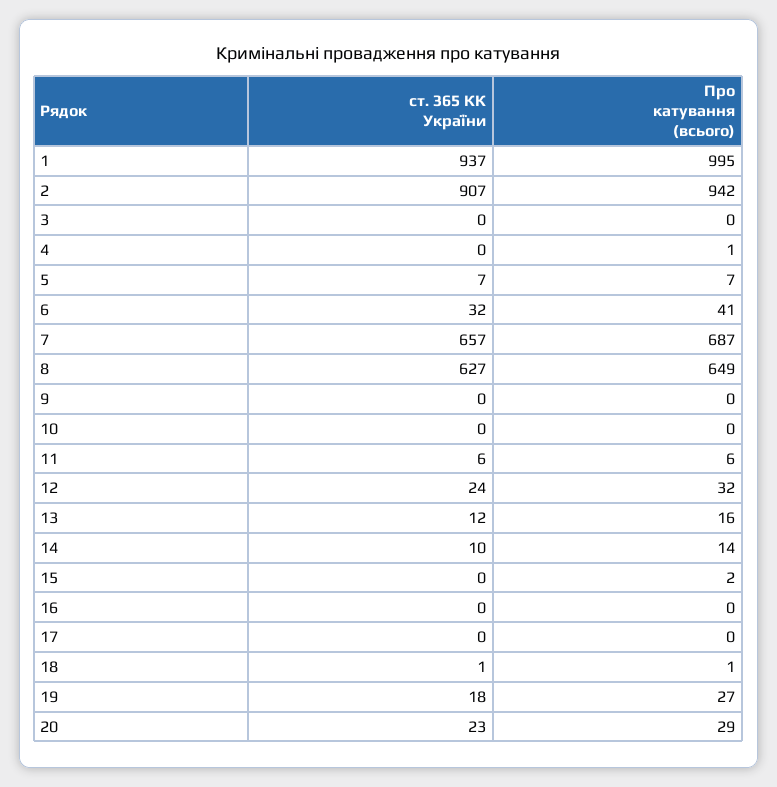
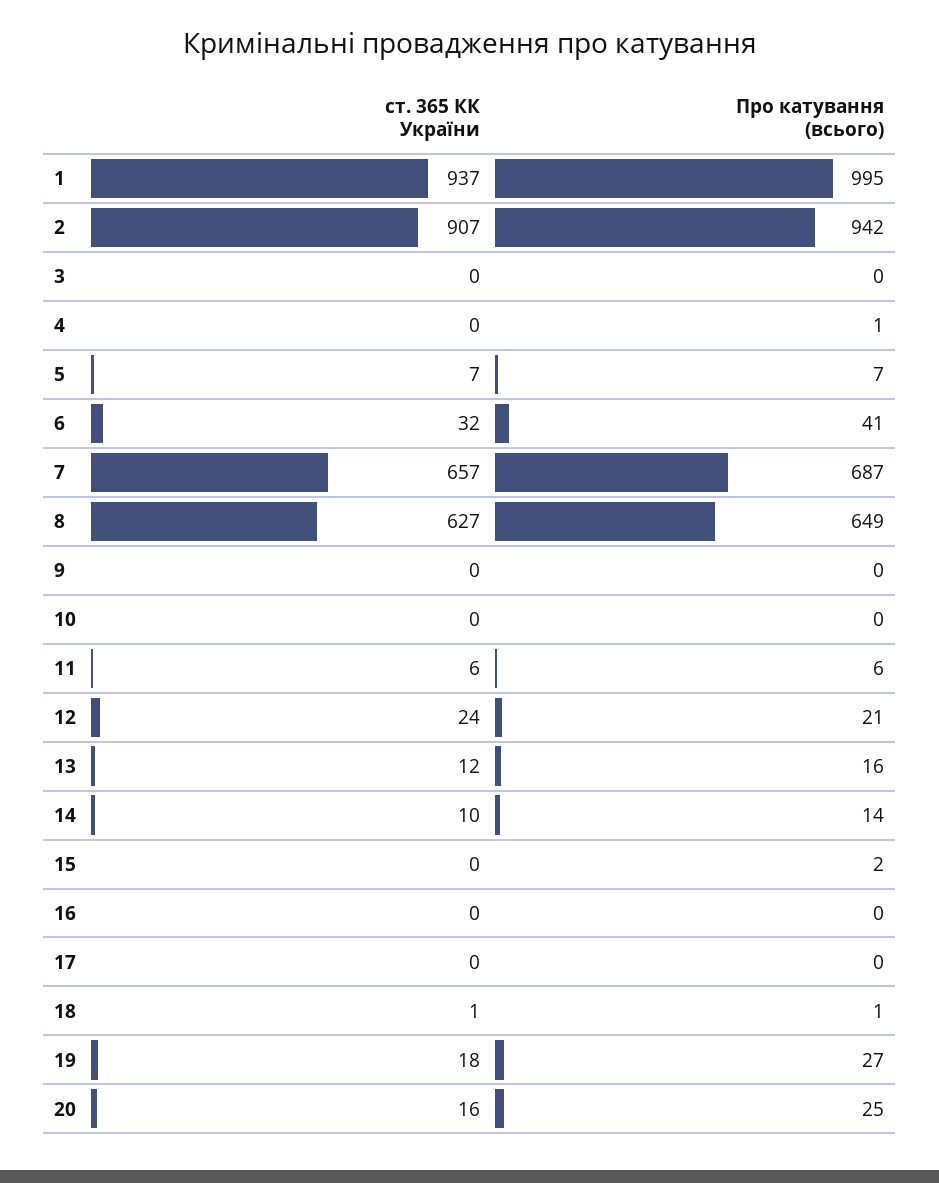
Про катування (всього), 12: 32 -> 21
ст. 365 КК України, 20: 23 -> 16
Про катування (всього), 20: 29 -> 25

